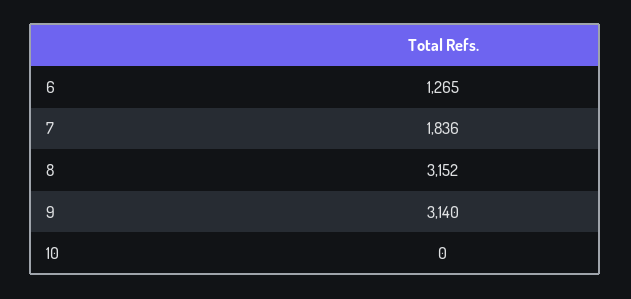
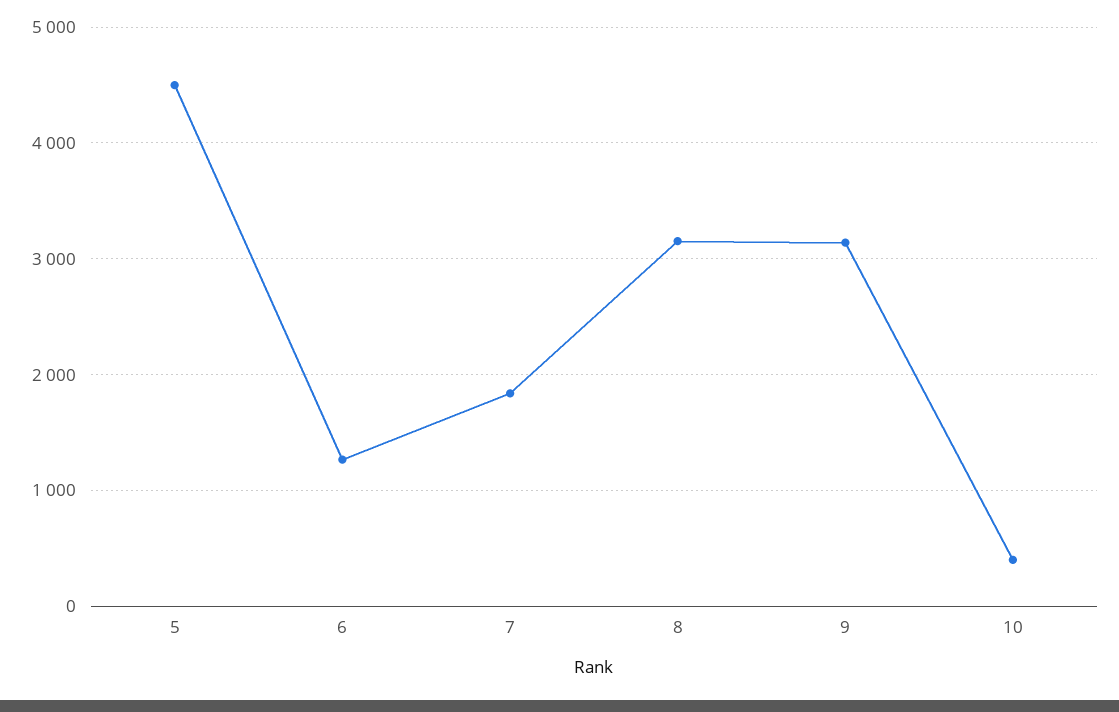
10: 0 -> 400
5: none -> 4500

